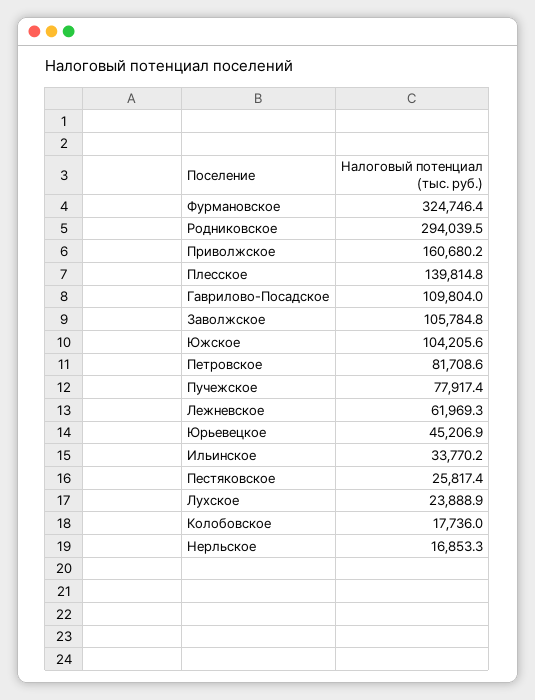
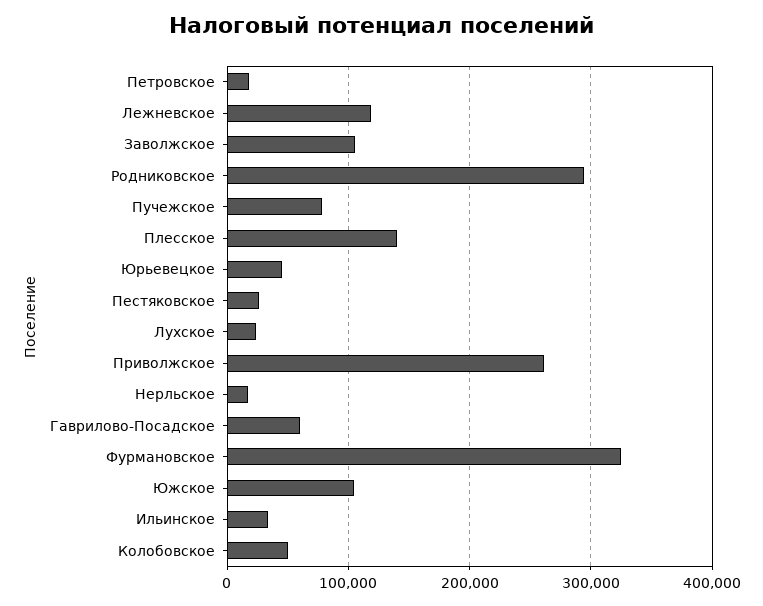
Приволжское: 160680.2 -> 260000
Гаврилово-Посадское: 109804 -> 60000
Петровское: 81708.6 -> 20000
Лежневское: 61969.3 -> 120000
Колобовское: 17736 -> 50000

